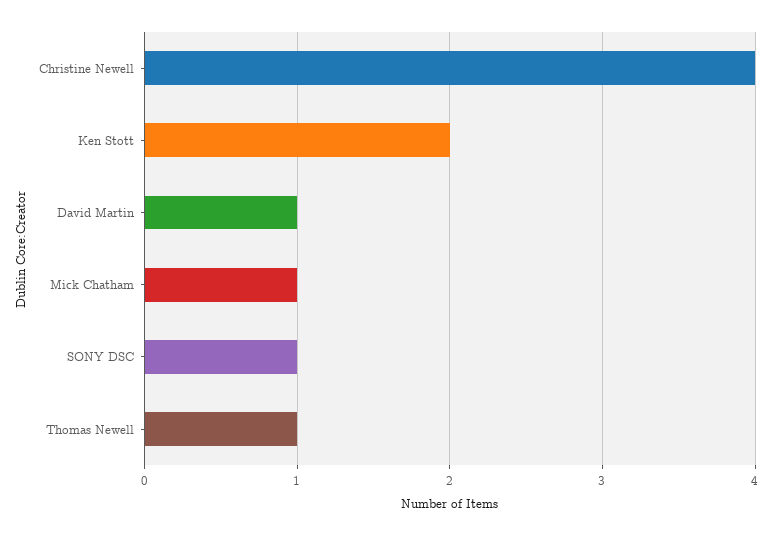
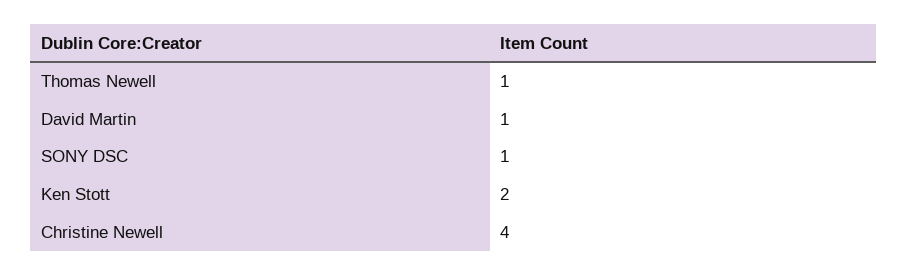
Mick Chatham: 1 -> none

